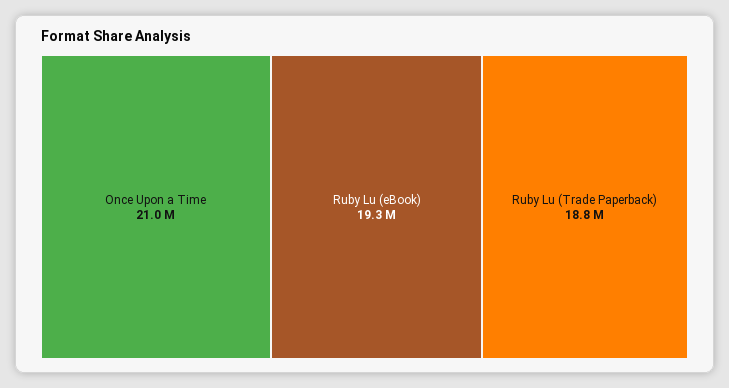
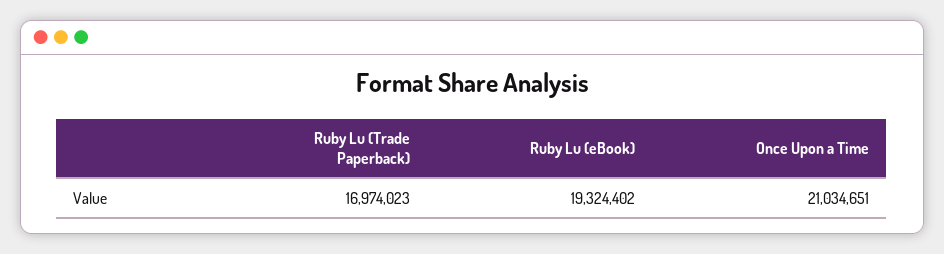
Ruby Lu (Trade Paperback): 18800000 -> 16974023

